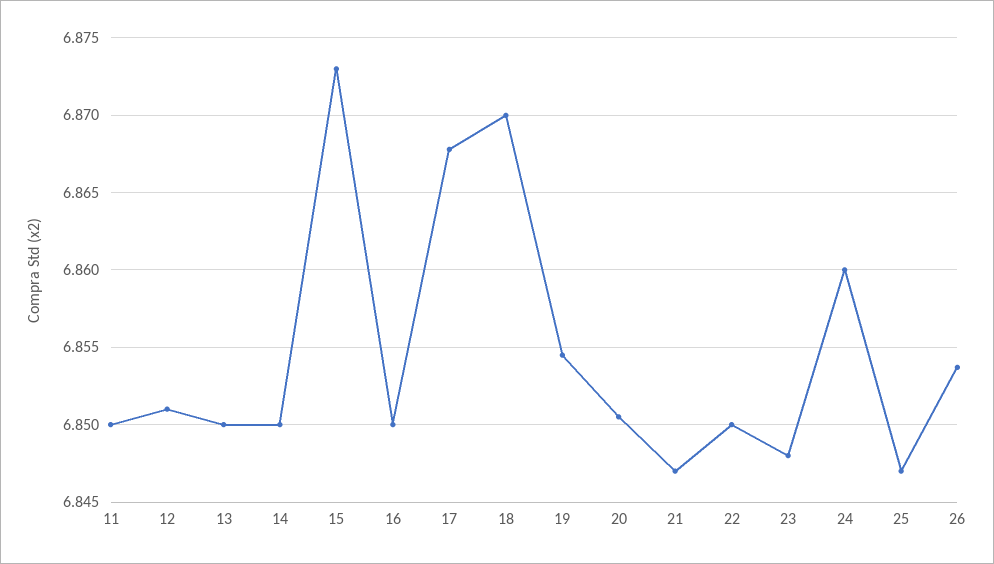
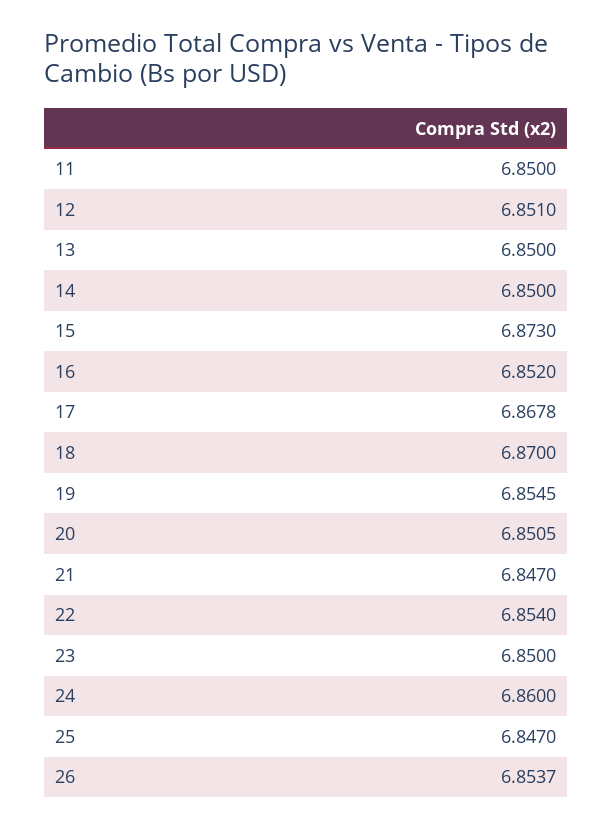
16: 6.85 -> 6.852
22: 6.85 -> 6.854
23: 6.848 -> 6.85

